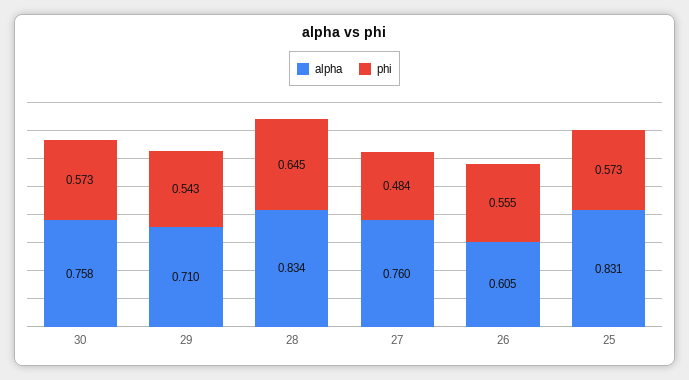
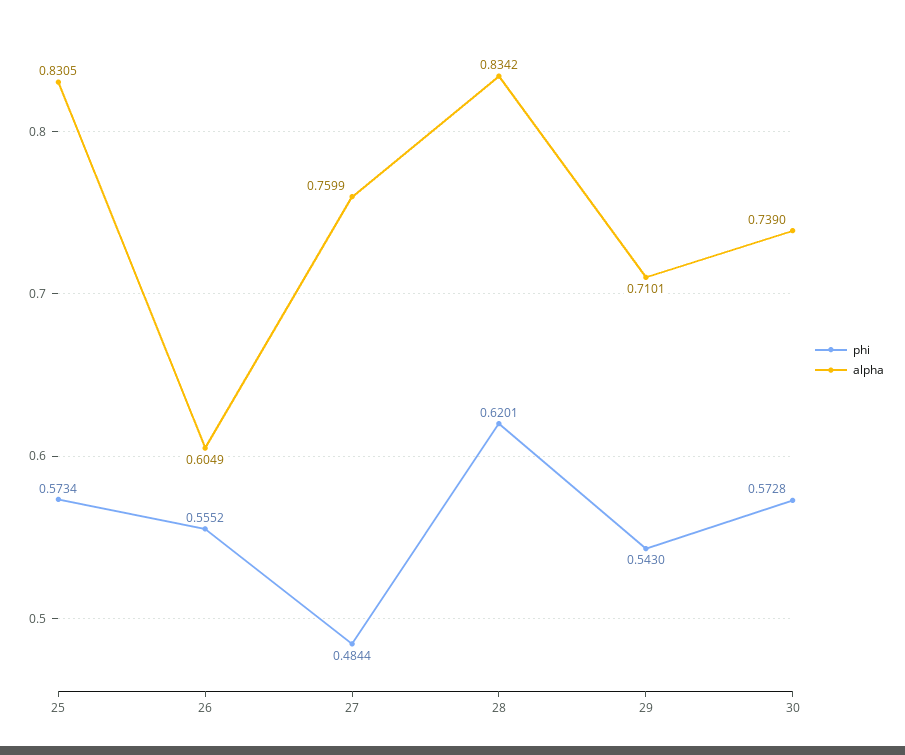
alpha, 30: 0.758 -> 0.739
phi, 28: 0.645 -> 0.6201

